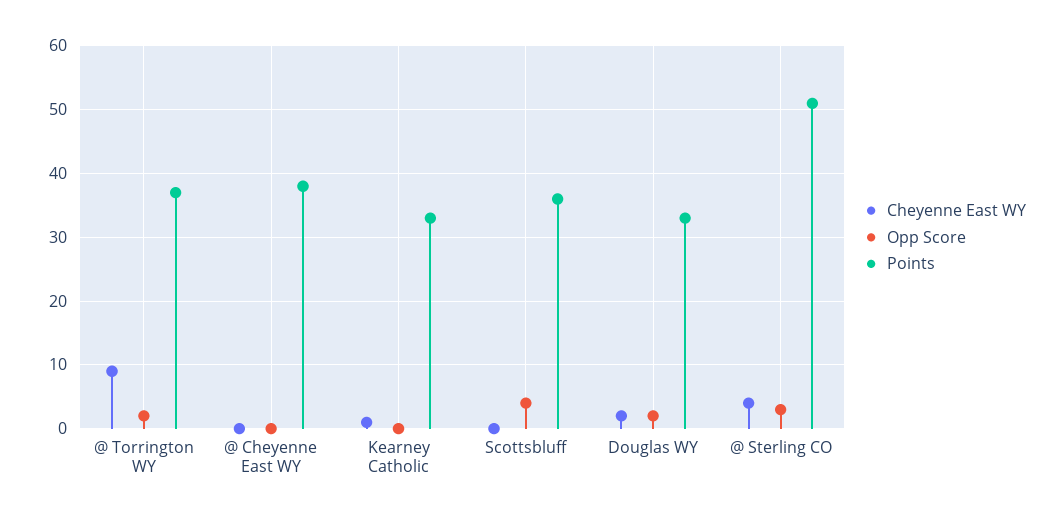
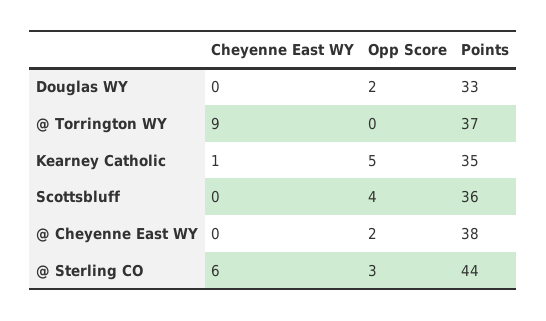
Opp Score, @ Torrington WY: 2 -> 0
Opp Score, @ Cheyenne East WY: 0 -> 2
Opp Score, Kearney Catholic: 0 -> 5
Points, Kearney Catholic: 33 -> 35
Cheyenne East WY, Douglas WY: 2 -> 0
Cheyenne East WY, @ Sterling CO: 4 -> 6
Points, @ Sterling CO: 51 -> 44

